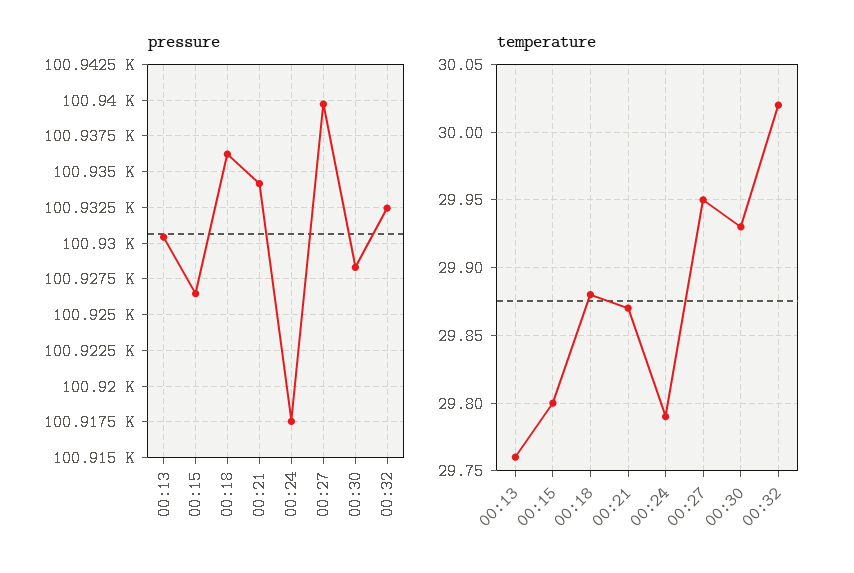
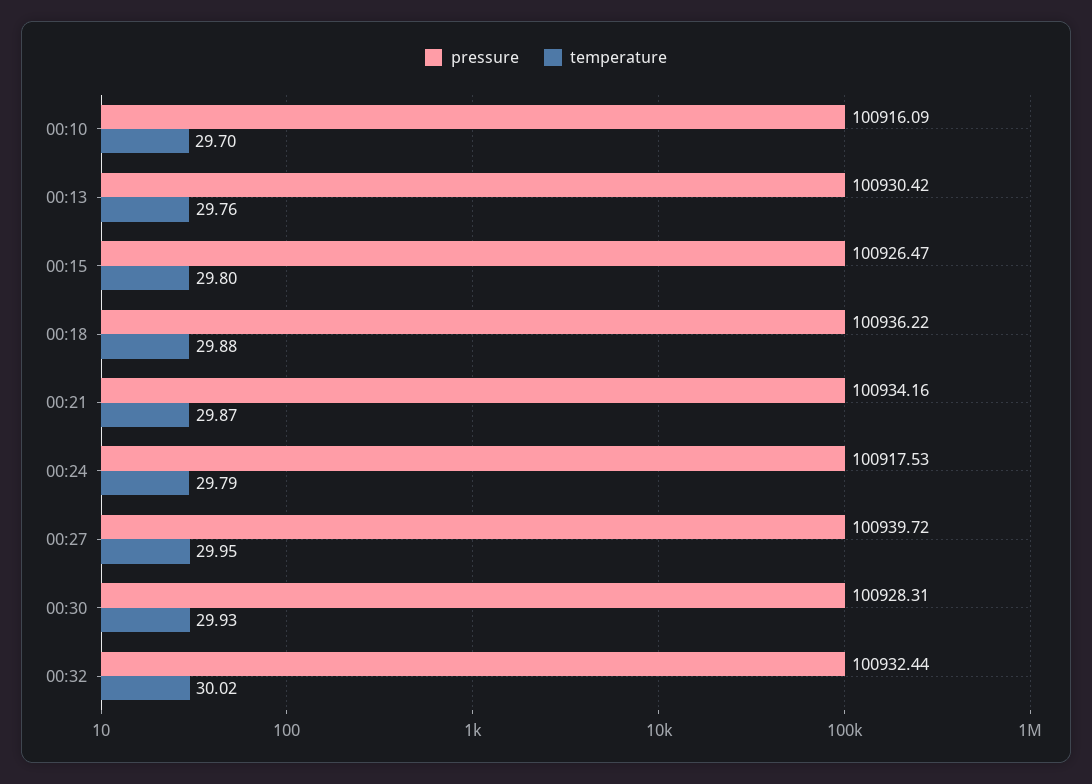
pressure, 00:10: none -> 100916.09
temperature, 00:10: none -> 29.7

